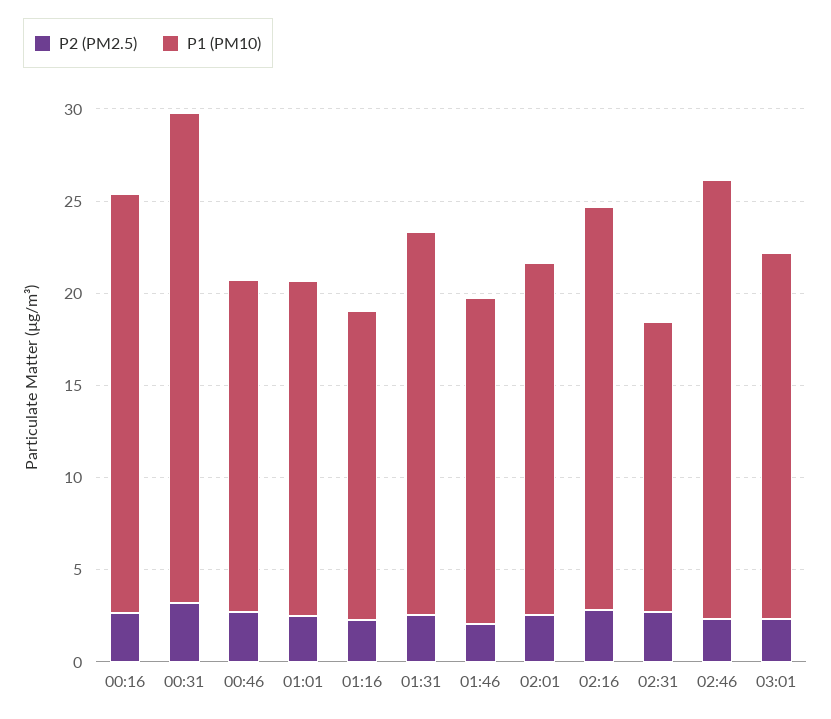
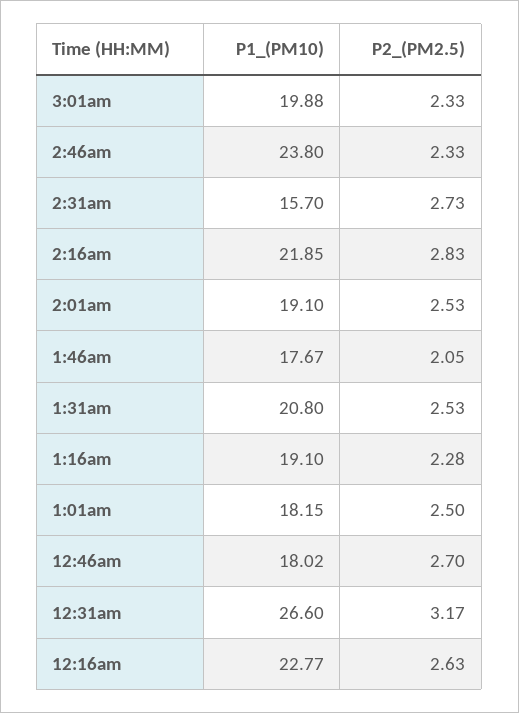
P1 (PM10), 01:16: 17 -> 19.1

